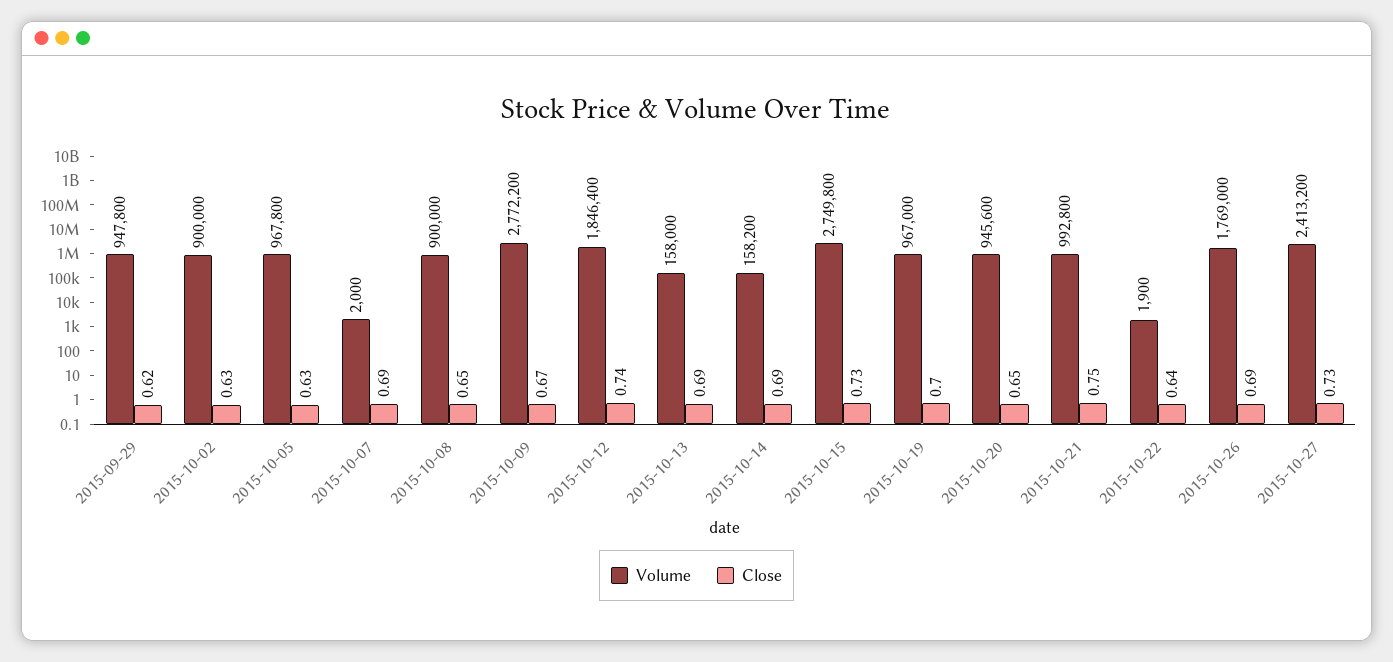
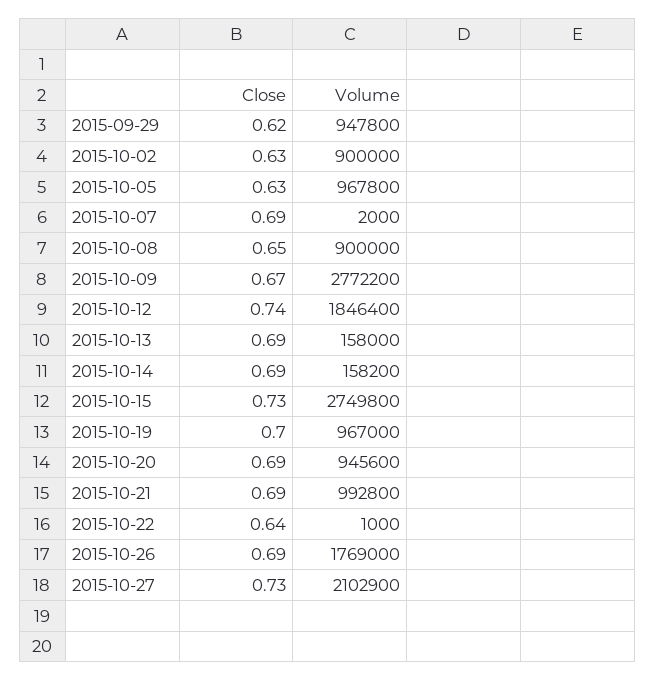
Close, 2015-10-20: 0.65 -> 0.69
Close, 2015-10-21: 0.75 -> 0.69
Volume, 2015-10-22: 1900 -> 1000
Volume, 2015-10-27: 2413200 -> 2102900

